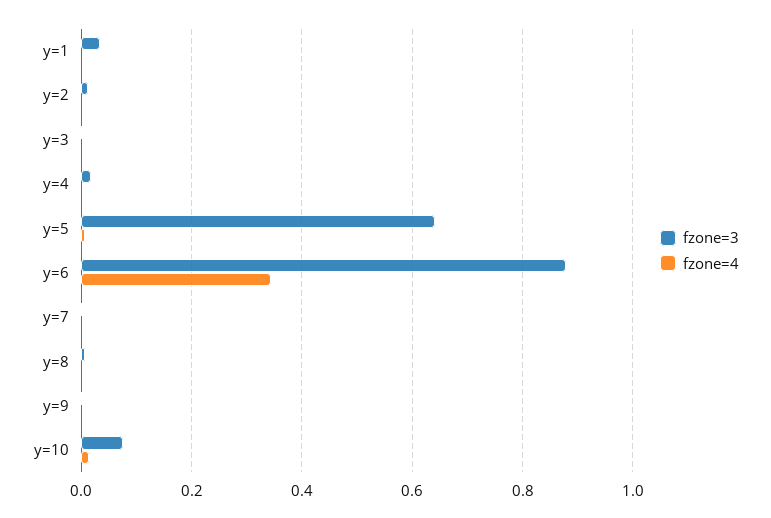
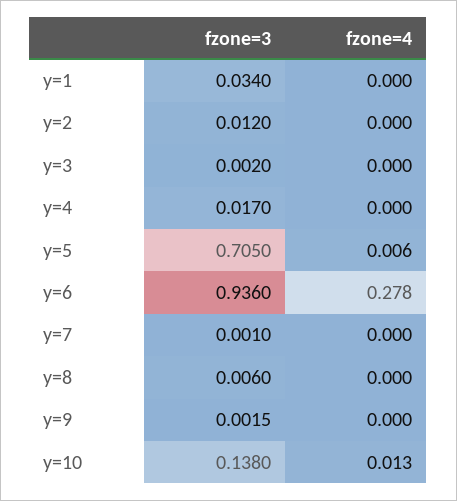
fzone=3, y=5: 0.64 -> 0.705
fzone=3, y=6: 0.88 -> 0.936
fzone=4, y=6: 0.34 -> 0.278
fzone=3, y=10: 0.08 -> 0.138

